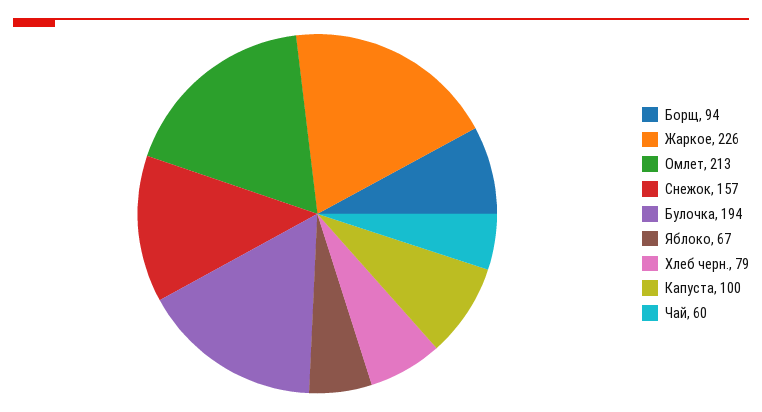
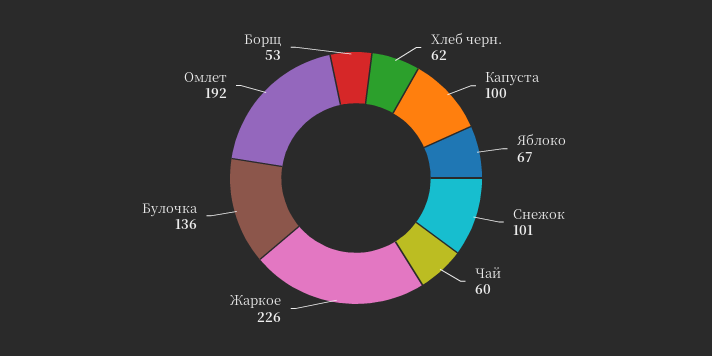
Борщ: 94 -> 53
Омлет: 213 -> 192
Снежок: 157 -> 101
Булочка: 194 -> 136
Хлеб черн.: 79 -> 62

